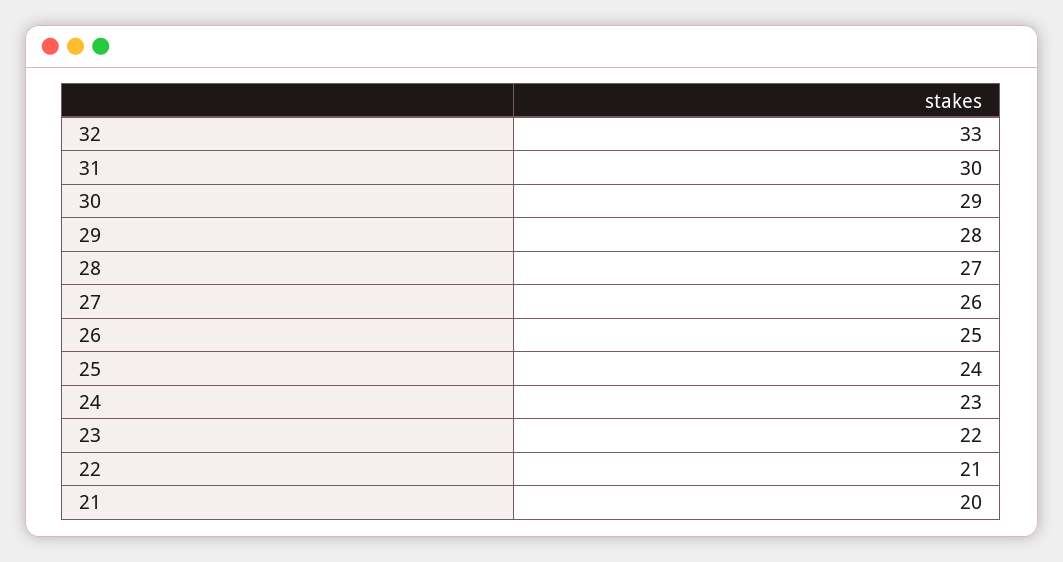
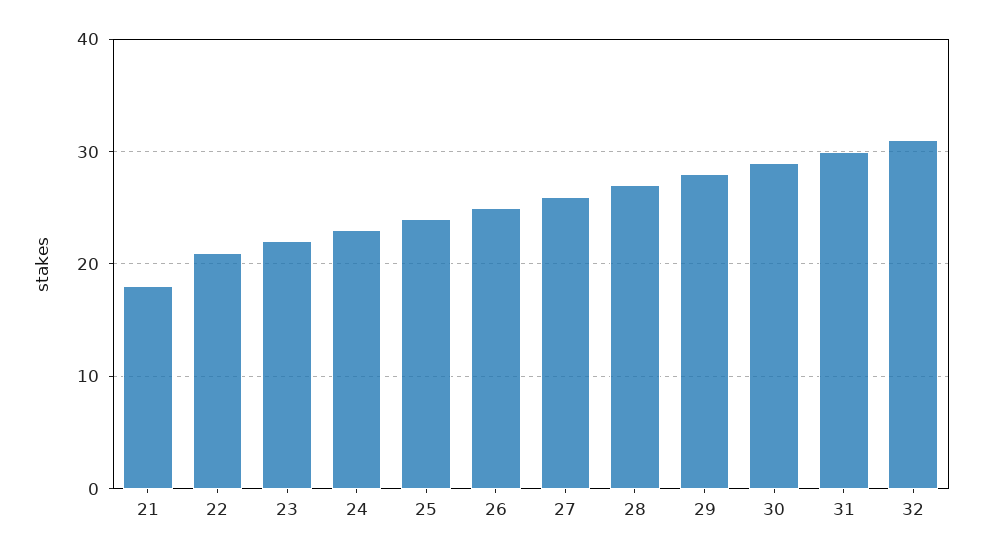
32: 33 -> 31
21: 20 -> 18

